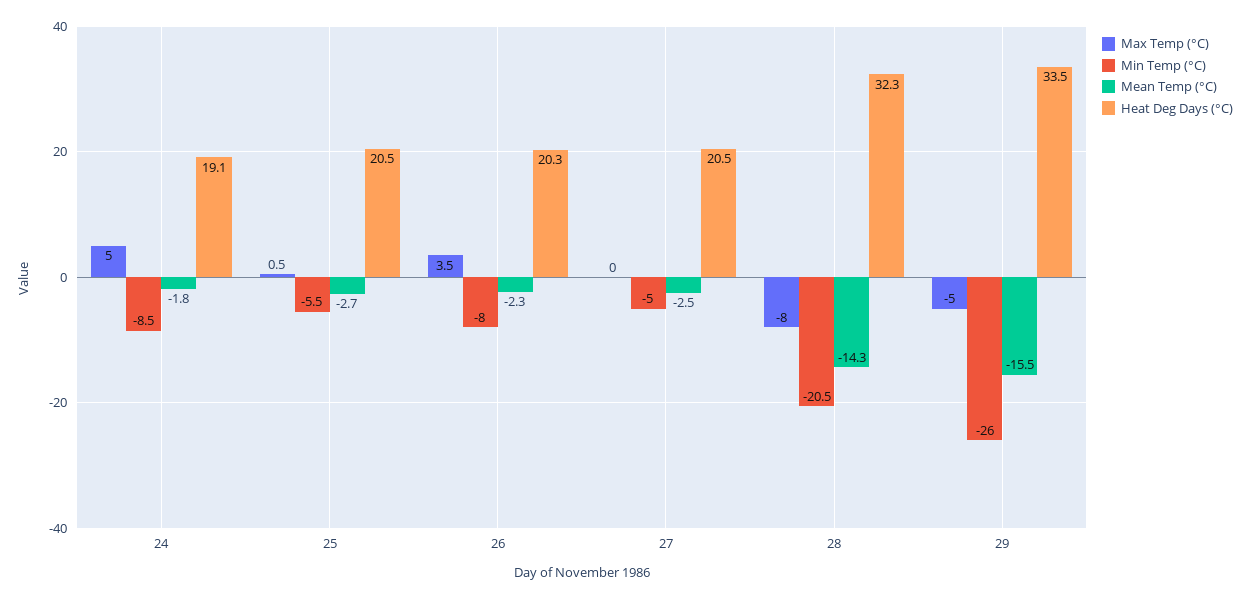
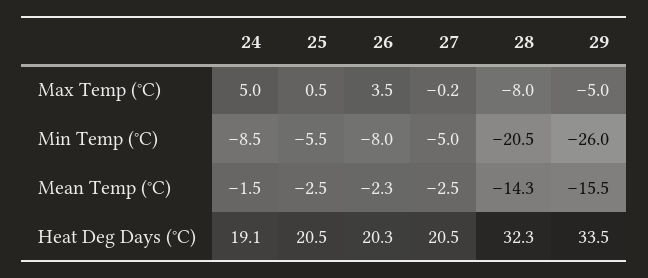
Mean Temp (°C), 24: -1.8 -> -1.5
Mean Temp (°C), 25: -2.7 -> -2.5
Max Temp (°C), 27: 0 -> -0.2

